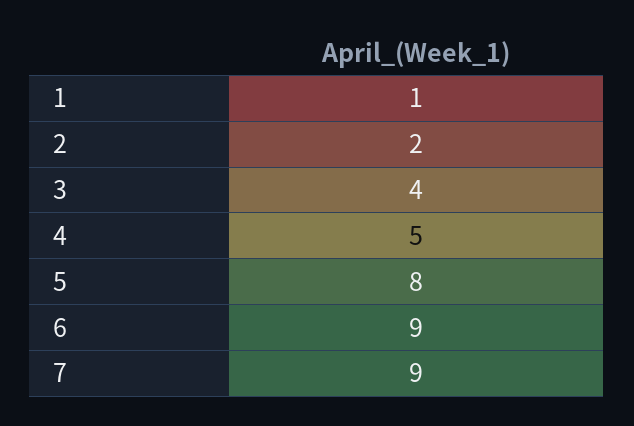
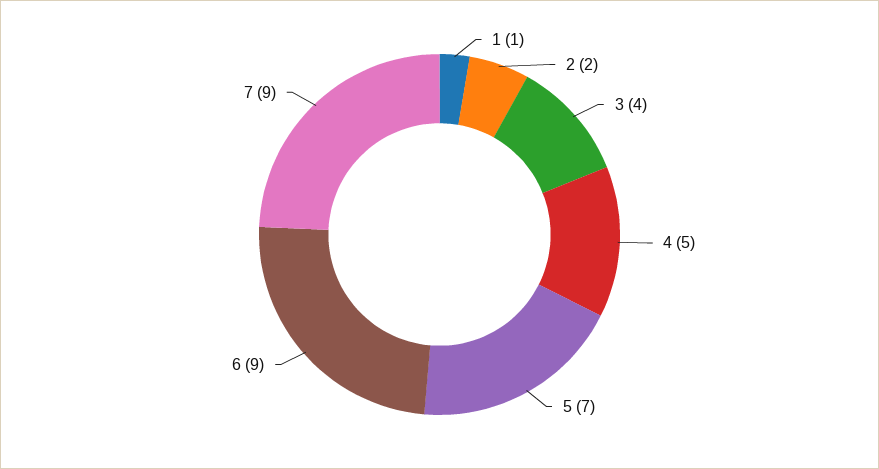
5: 8 -> 7

